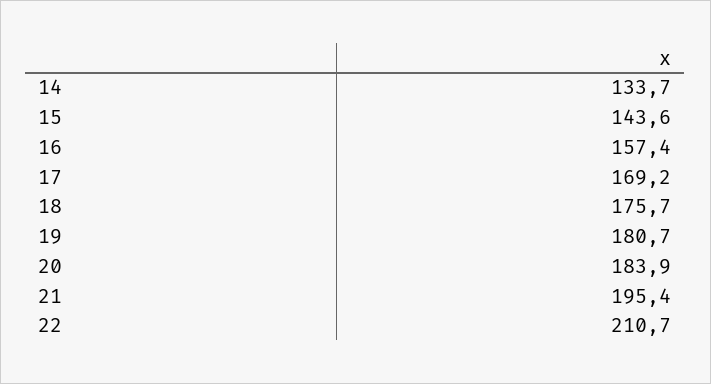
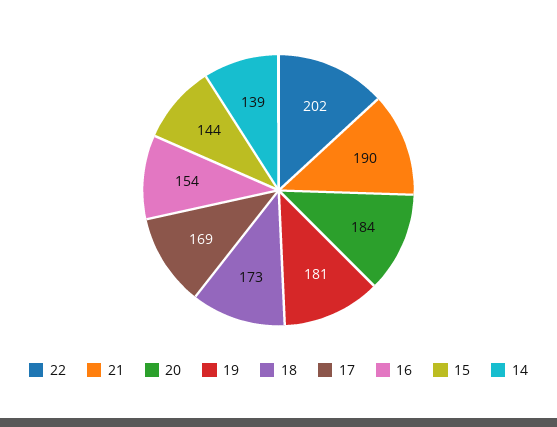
14: 133.7 -> 139
16: 157.4 -> 154
18: 175.7 -> 173
21: 195.4 -> 190
22: 210.7 -> 202

